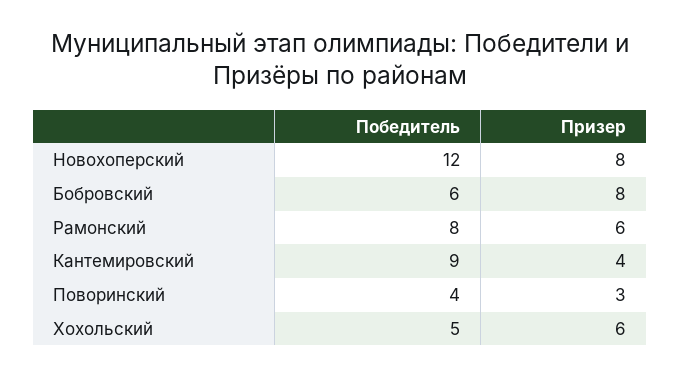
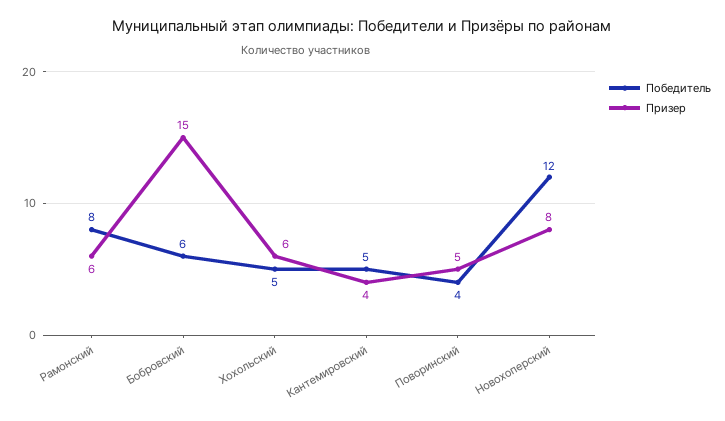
Призер, Бобровский: 8 -> 15
Победитель, Кантемировский: 9 -> 5
Призер, Поворинский: 3 -> 5

